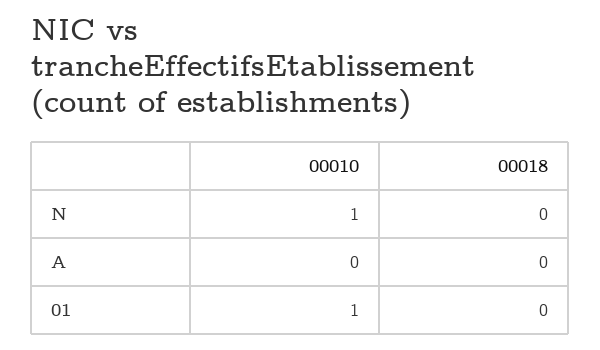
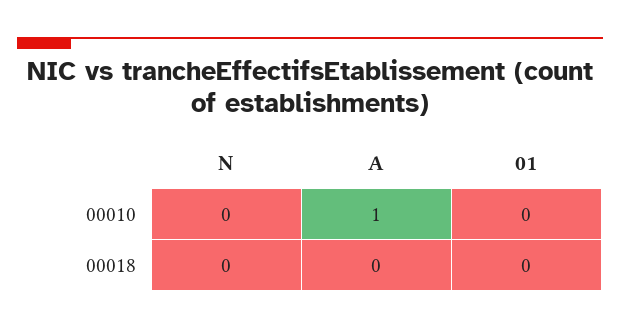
00010, N: 1 -> 0
00010, A: 0 -> 1
00010, 01: 1 -> 0

